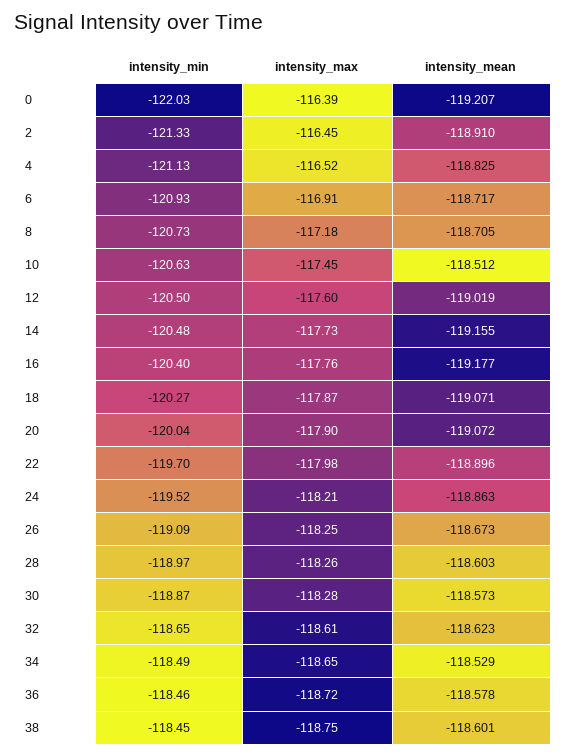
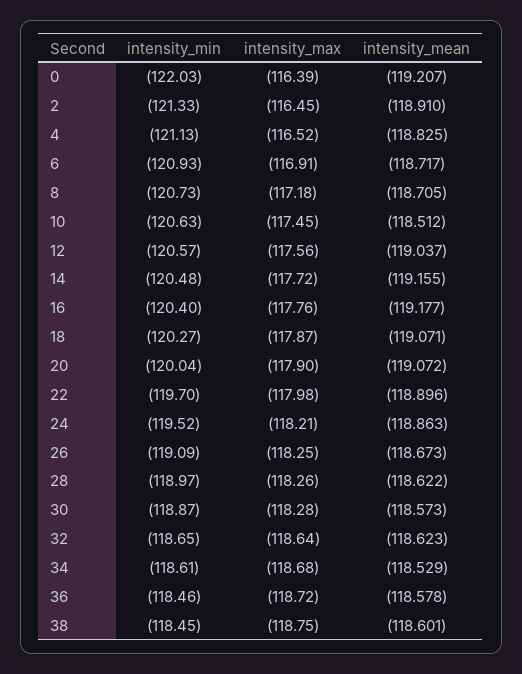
intensity_min, 12: -120.5 -> -120.57
intensity_max, 12: -117.6 -> -117.56
intensity_mean, 12: -119.019 -> -119.037
intensity_max, 14: -117.73 -> -117.72
intensity_mean, 28: -118.603 -> -118.622
intensity_max, 32: -118.61 -> -118.64
intensity_min, 34: -118.49 -> -118.61
intensity_max, 34: -118.65 -> -118.68

